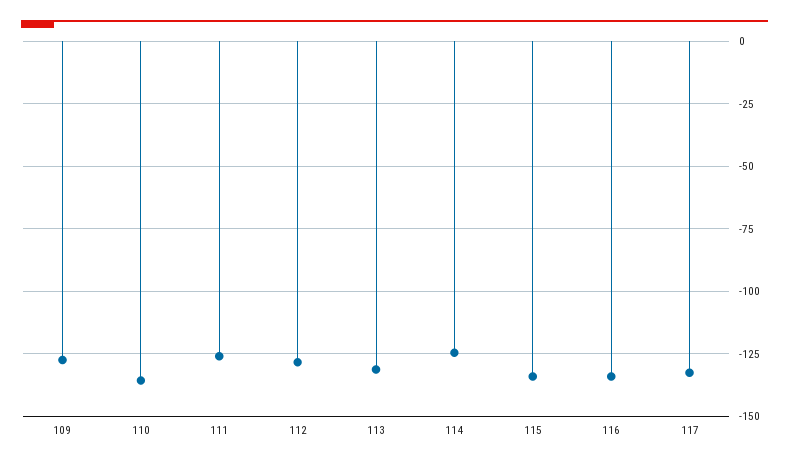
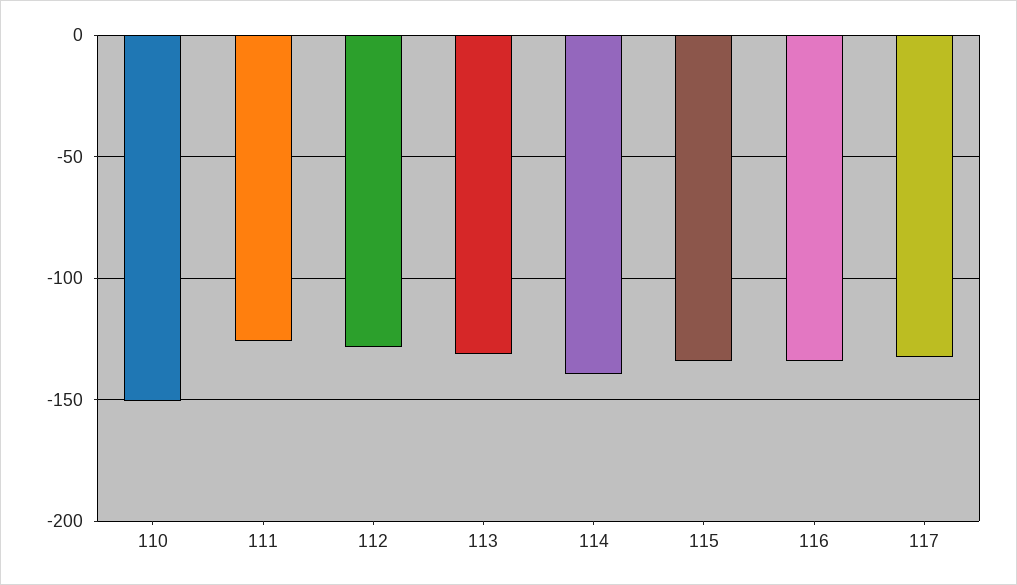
109: -127.5 -> none
110: -135 -> -150
114: -125 -> -140

